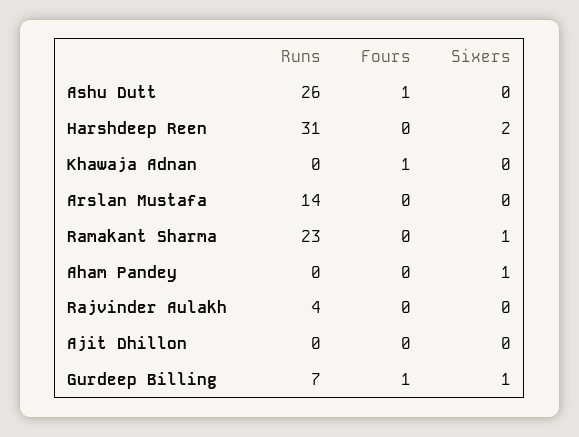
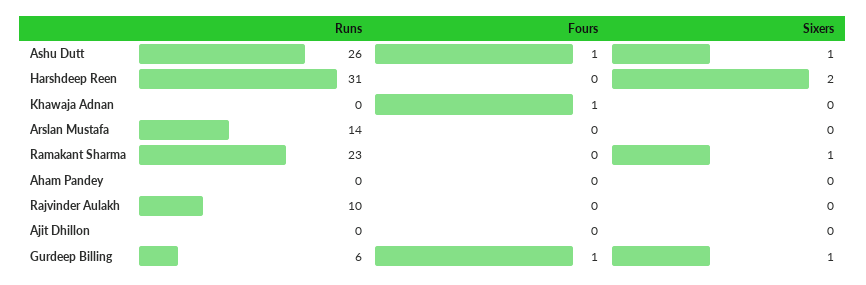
Sixers, Ashu Dutt: 0 -> 1
Sixers, Aham Pandey: 1 -> 0
Runs, Rajvinder Aulakh: 4 -> 10
Runs, Gurdeep Billing: 7 -> 6

